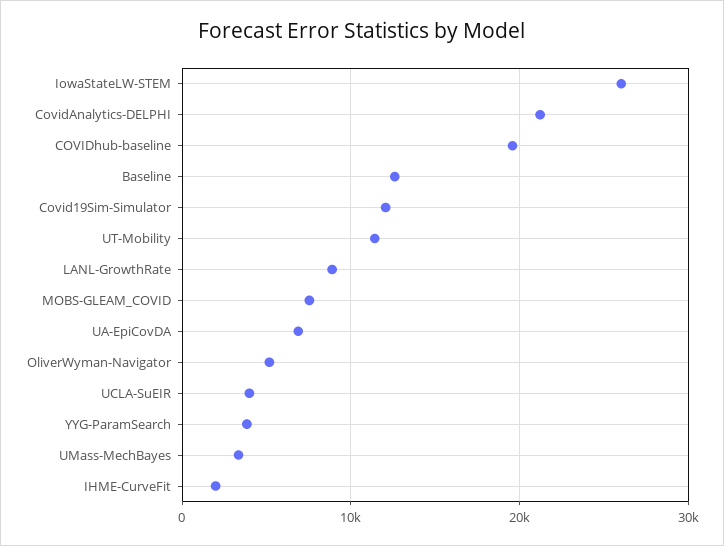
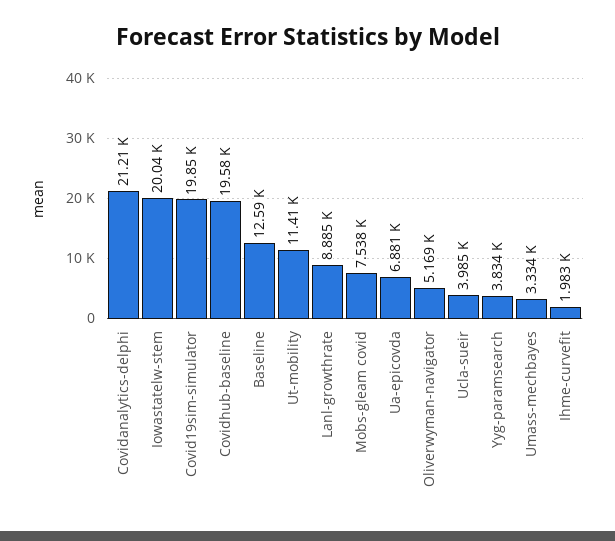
IowaStateLW-STEM: 26000 -> 20040
Covid19Sim-Simulator: 12000 -> 19850

